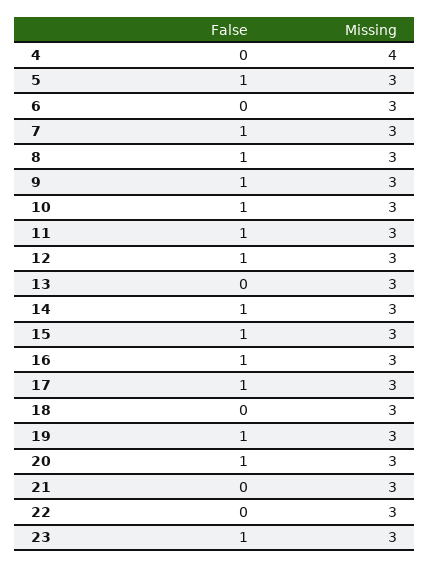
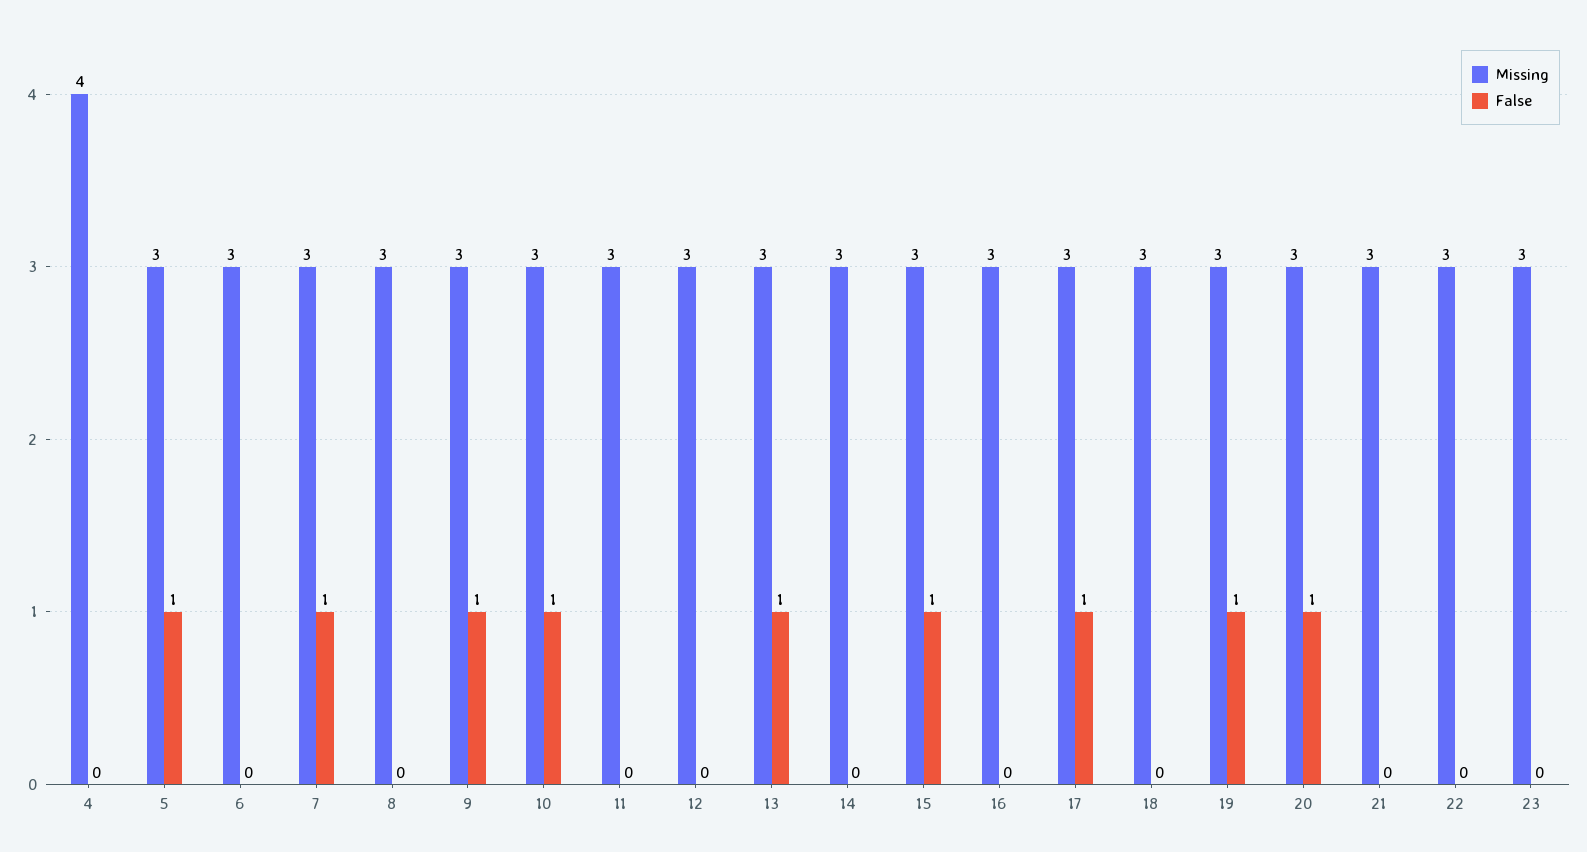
False, 8: 1 -> 0
False, 11: 1 -> 0
False, 12: 1 -> 0
False, 13: 0 -> 1
False, 14: 1 -> 0
False, 16: 1 -> 0
False, 23: 1 -> 0

